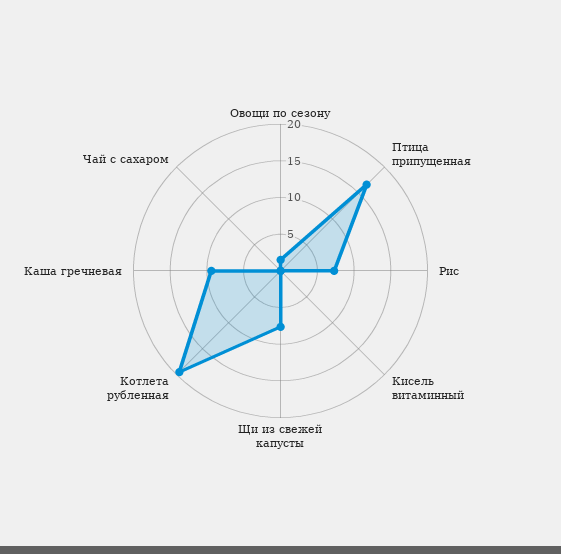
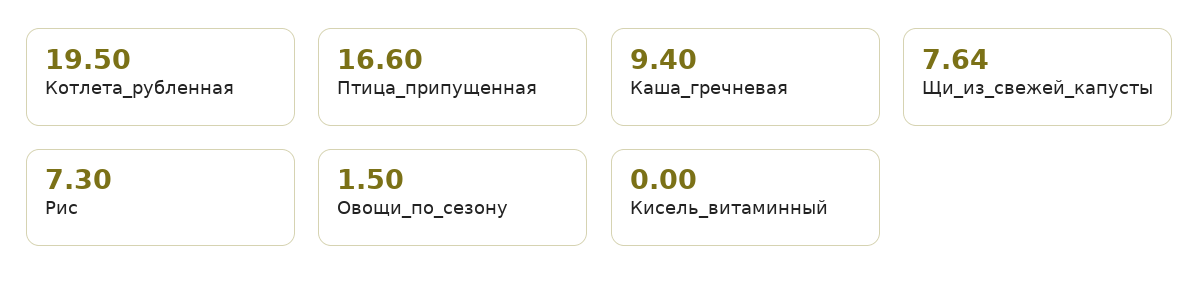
Чай с сахаром: 0 -> none

